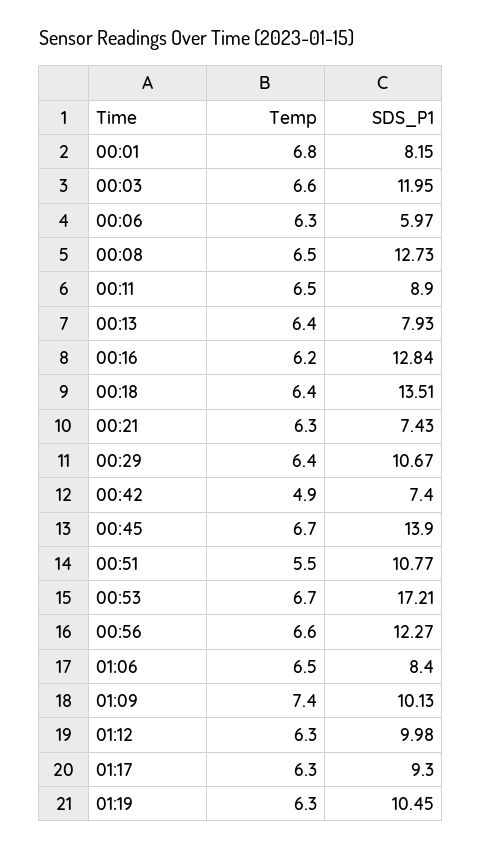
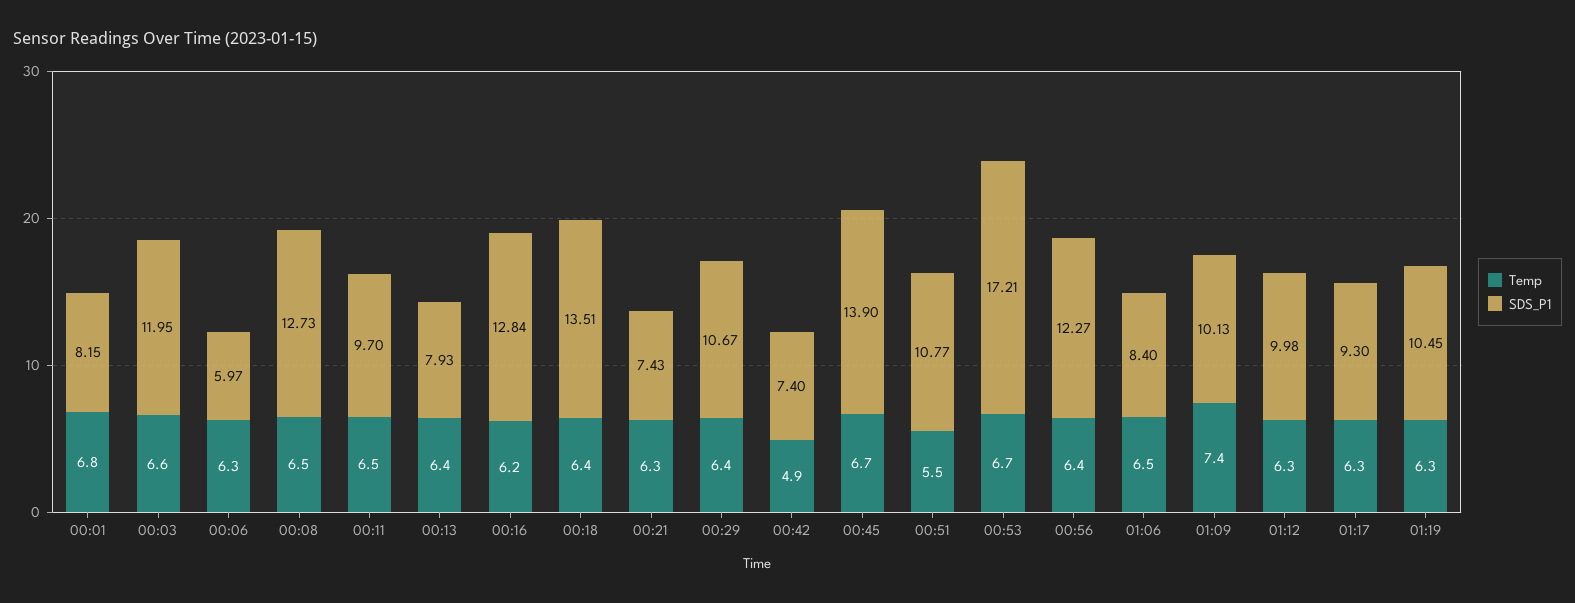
SDS_P1, 00:11: 8.9 -> 9.7
Temp, 00:56: 6.6 -> 6.4

